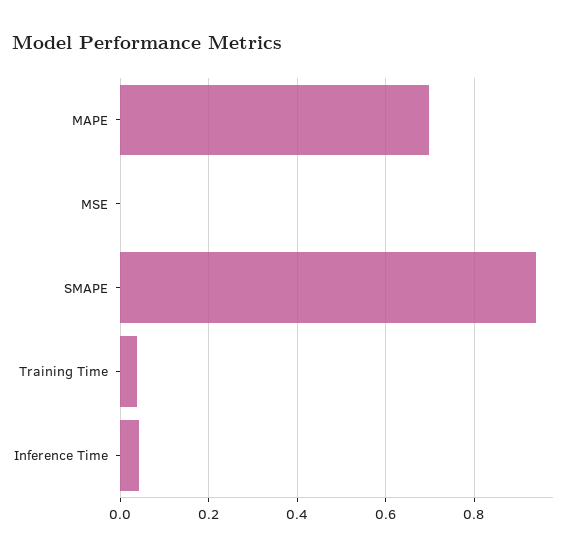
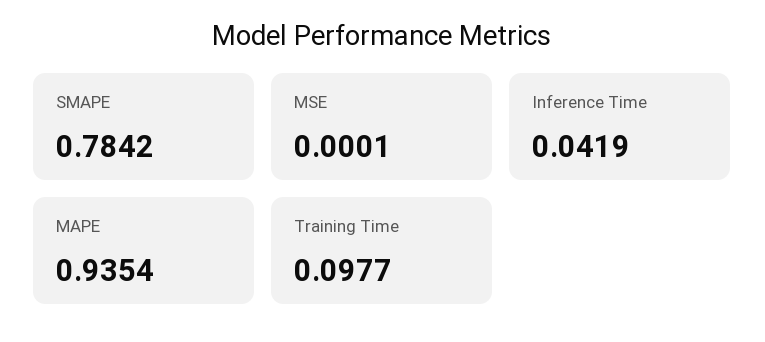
MAPE: 0.7 -> 0.9354
SMAPE: 0.94 -> 0.7842
Training Time: 0.04 -> 0.0977

